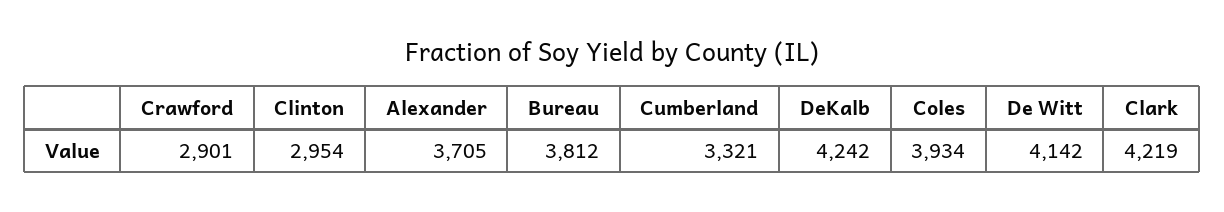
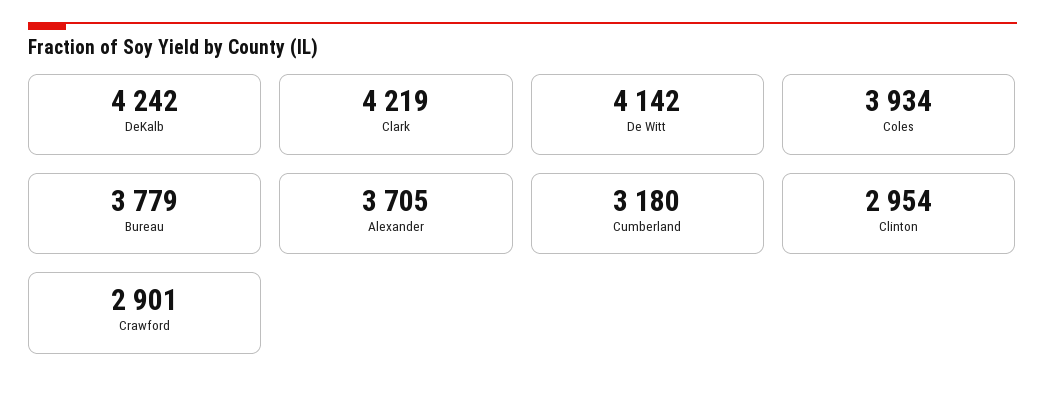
Bureau: 3812 -> 3779
Cumberland: 3321 -> 3180

